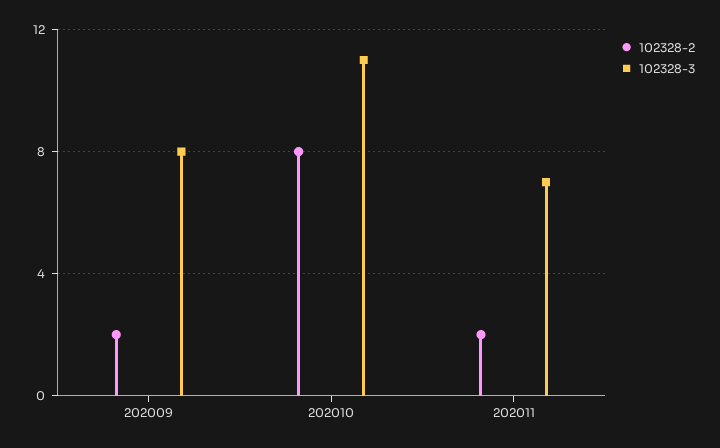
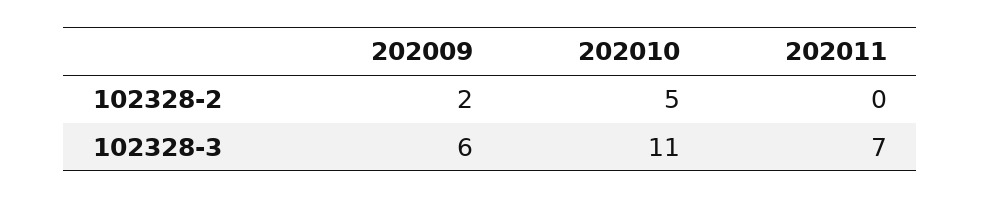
102328-3, 202009: 8 -> 6
102328-2, 202010: 8 -> 5
102328-2, 202011: 2 -> 0

